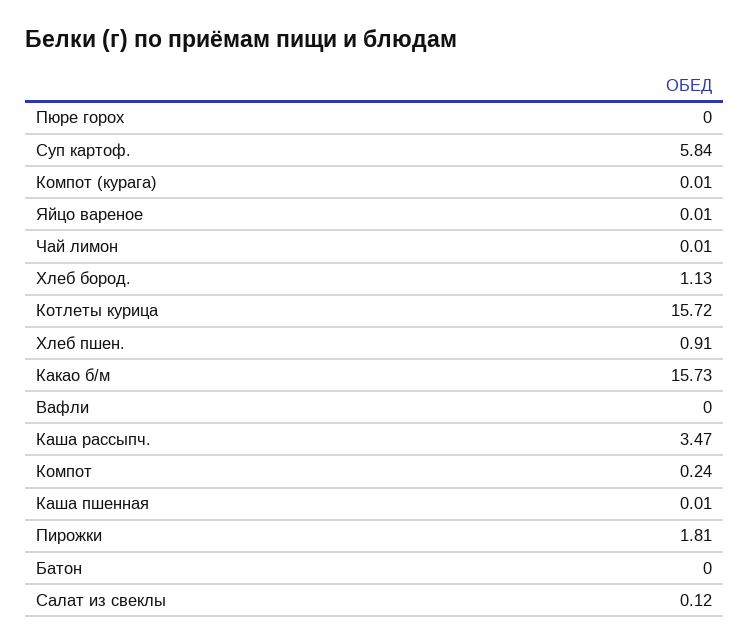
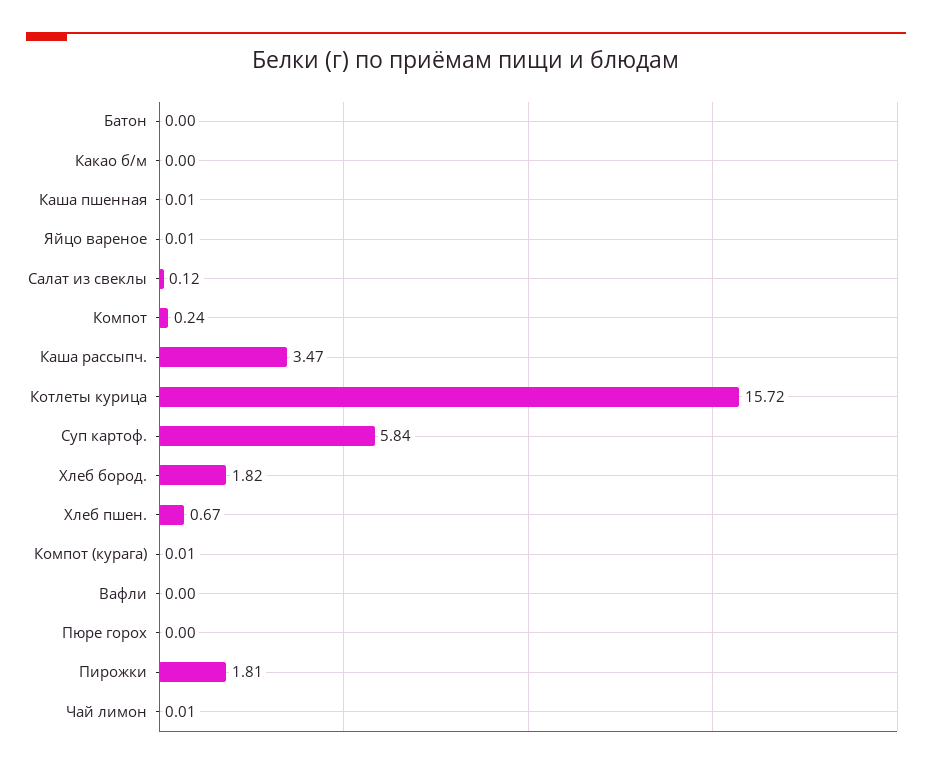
Хлеб бород.: 1.13 -> 1.82
Хлеб пшен.: 0.91 -> 0.67
Какао б/м: 15.73 -> 0

